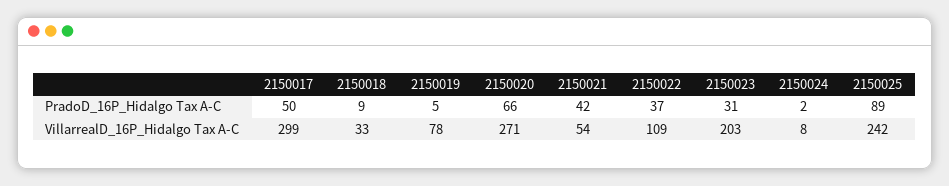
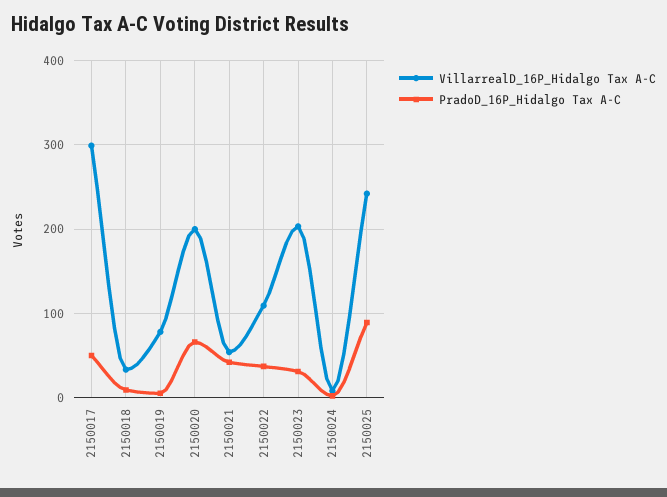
VillarrealD_16P_Hidalgo Tax A-C, 2150020: 271 -> 200

